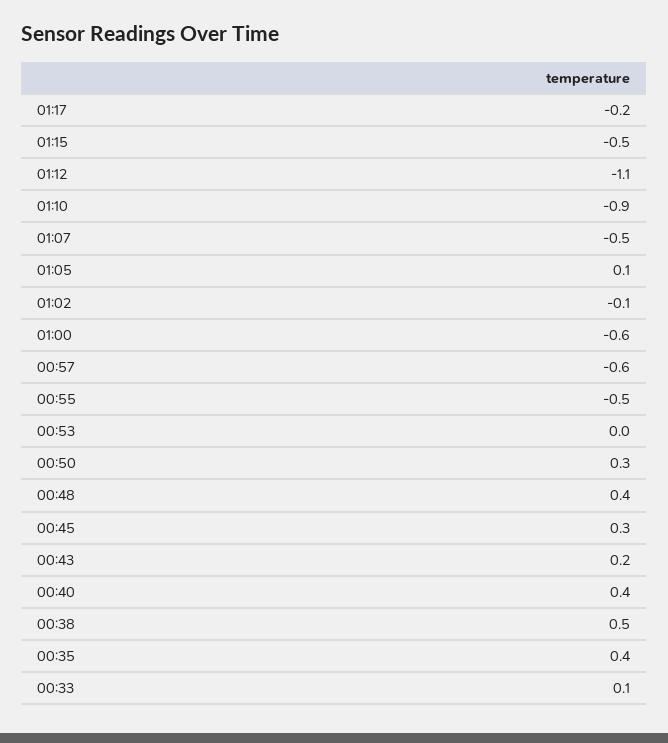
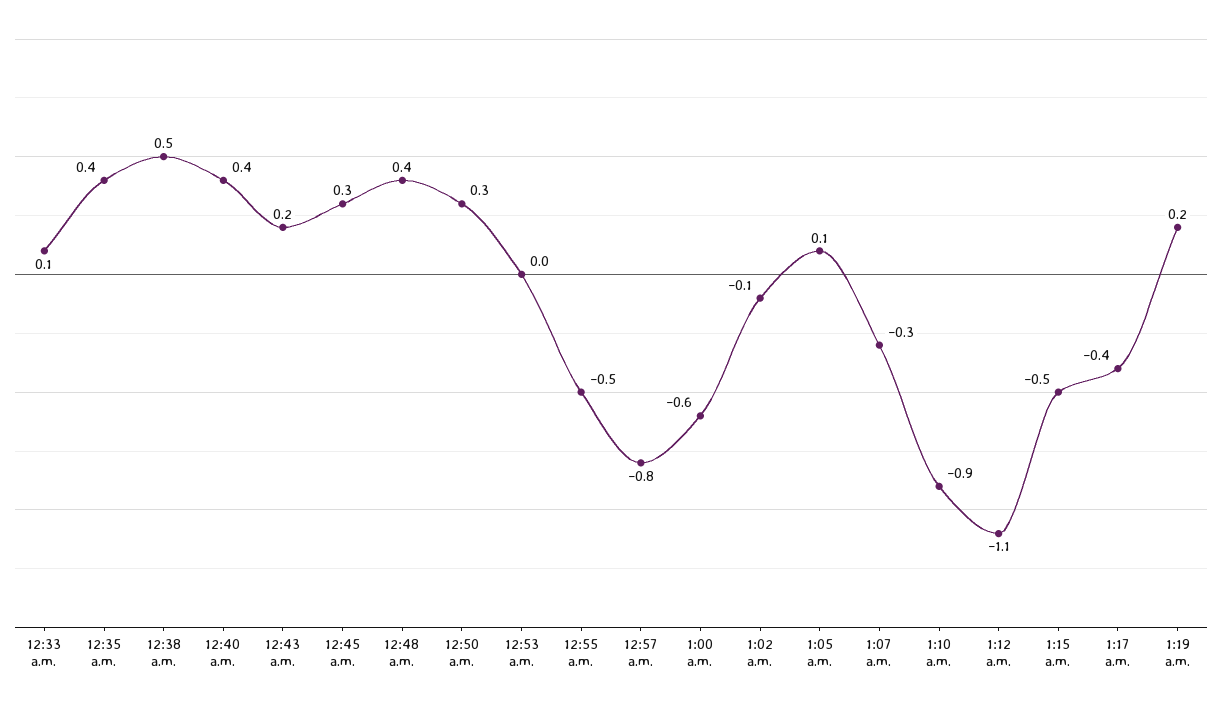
01:17: -0.2 -> -0.4
01:07: -0.5 -> -0.3
00:57: -0.6 -> -0.8
1:19 a.m.: none -> 0.2

